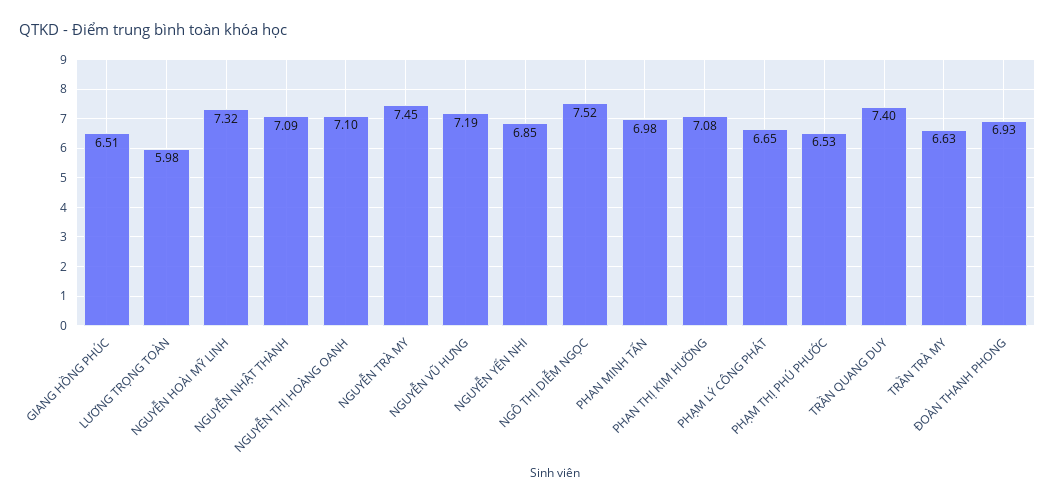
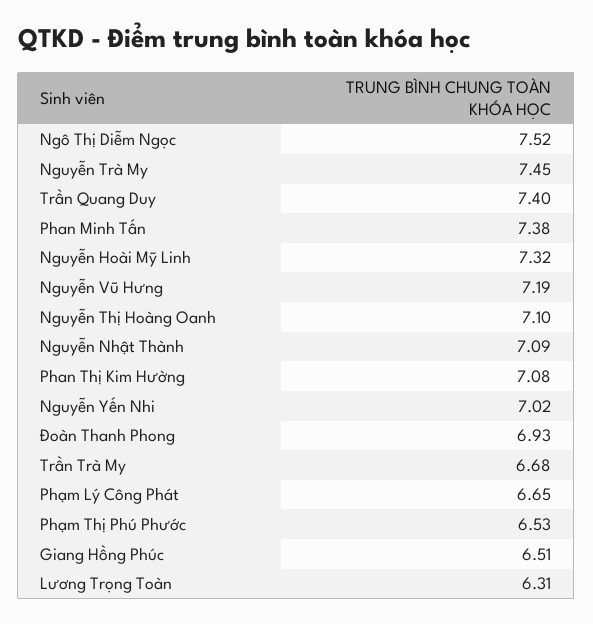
LƯƠNG TRỌNG TOÀN: 5.98 -> 6.31
NGUYỄN YẾN NHI: 6.85 -> 7.02
PHAN MINH TẤN: 6.98 -> 7.38
TRẦN TRÀ MY: 6.63 -> 6.68

